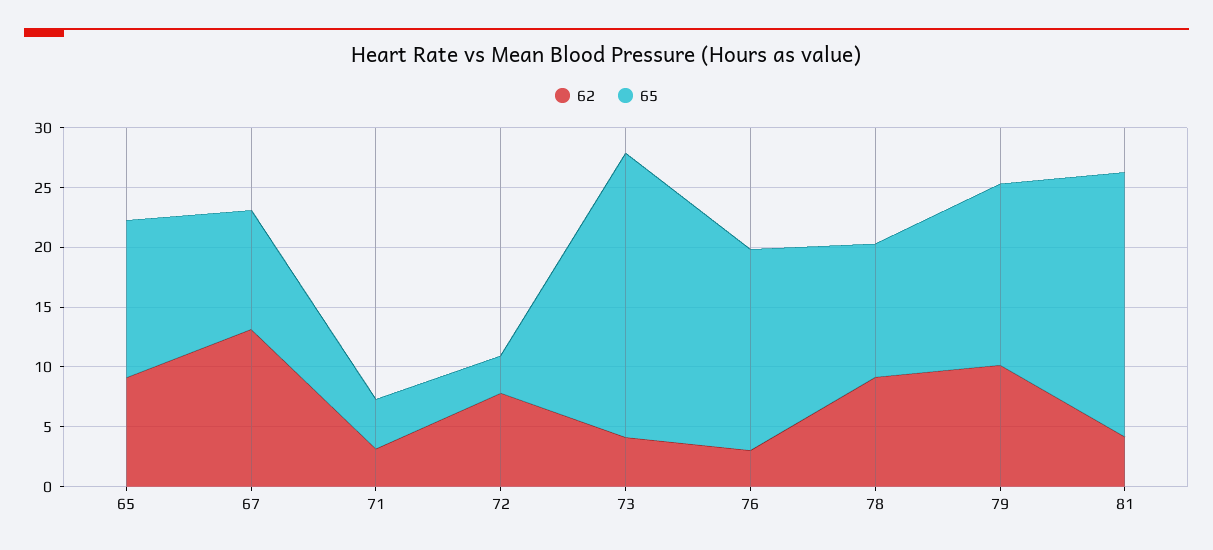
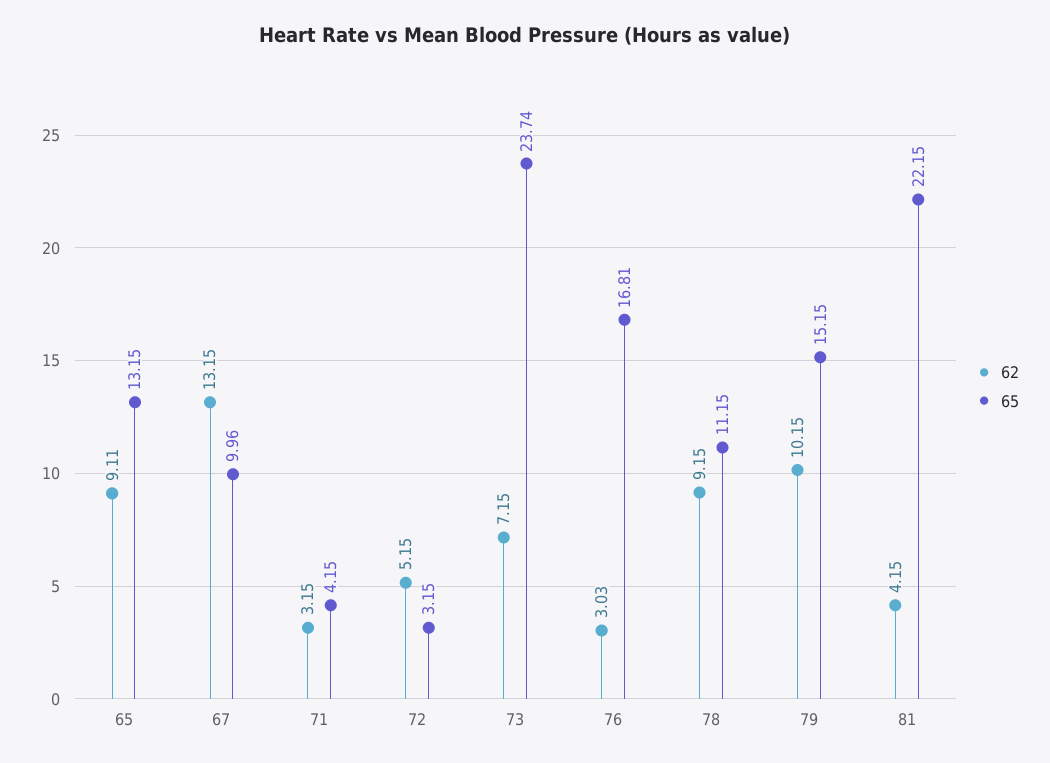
62, 72: 8 -> 5.15
62, 73: 4 -> 7.15

